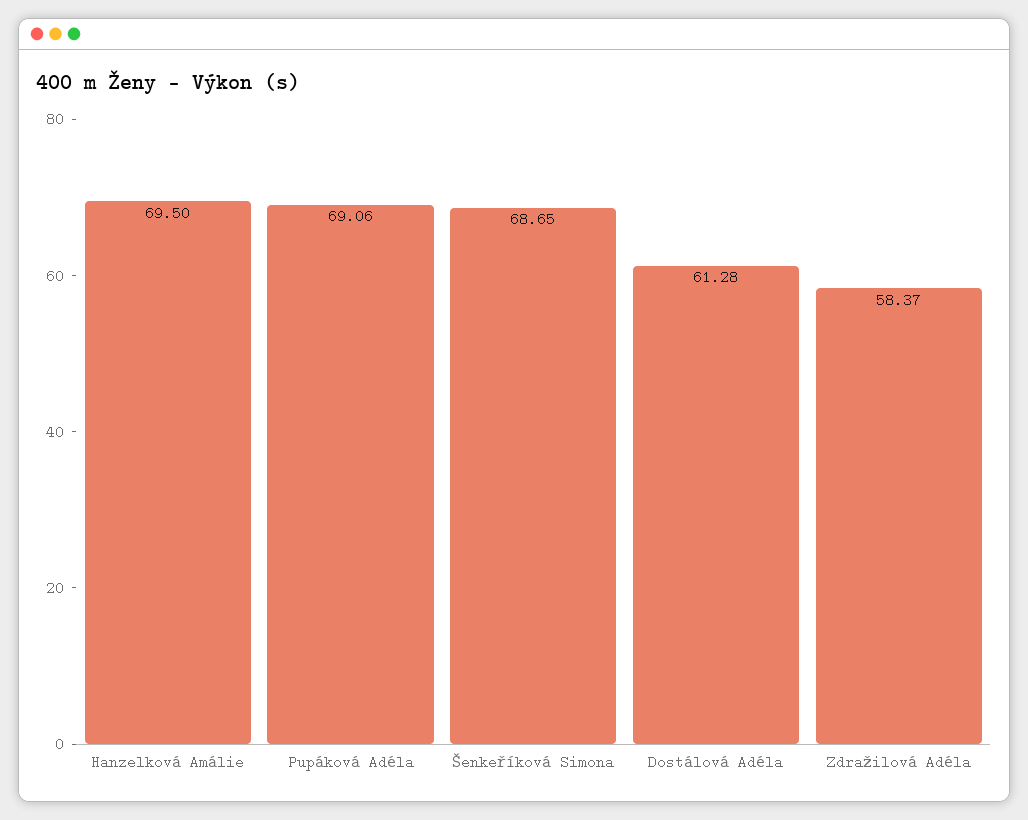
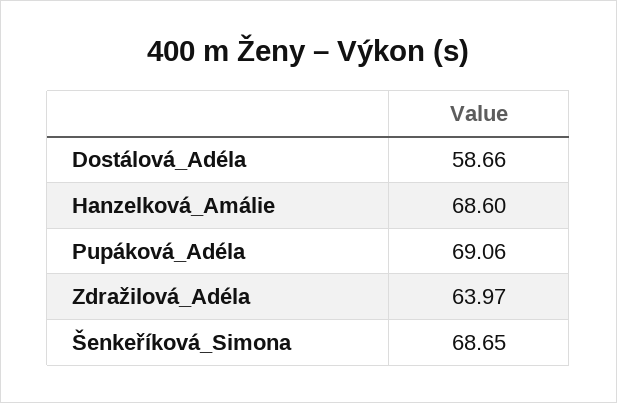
Hanzelková Amálie: 69.5 -> 68.6
Dostálová Adéla: 61.28 -> 58.66
Zdražilová Adéla: 58.37 -> 63.97

